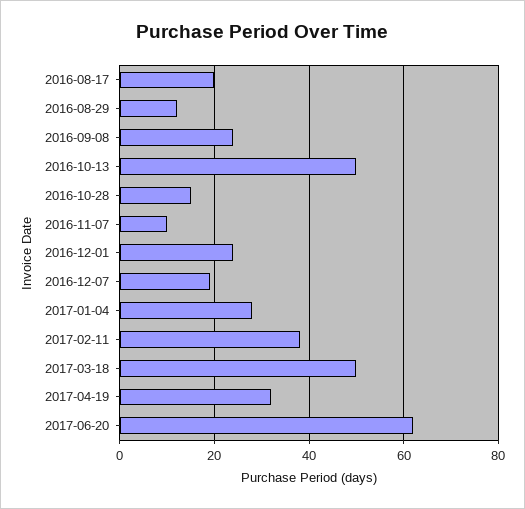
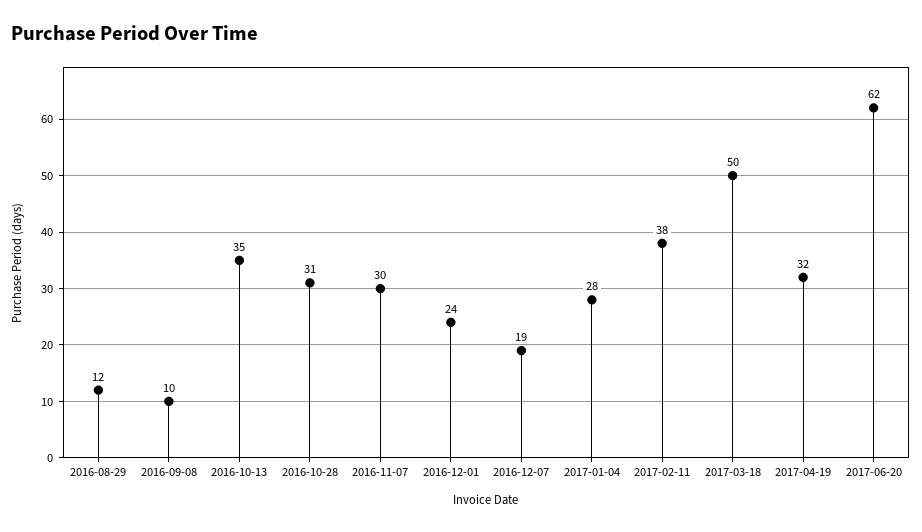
2016-08-17: 20 -> none
2016-09-08: 25 -> 10
2016-10-13: 50 -> 35
2016-10-28: 15 -> 31
2016-11-07: 10 -> 30

